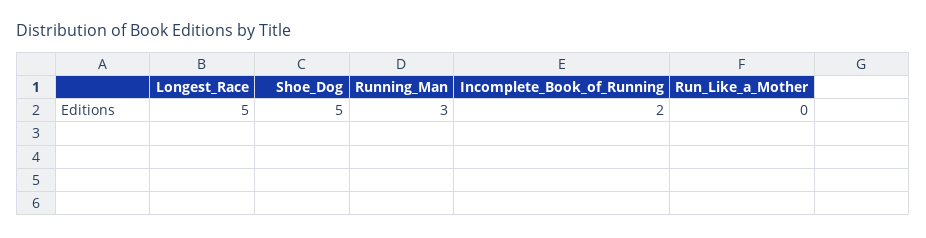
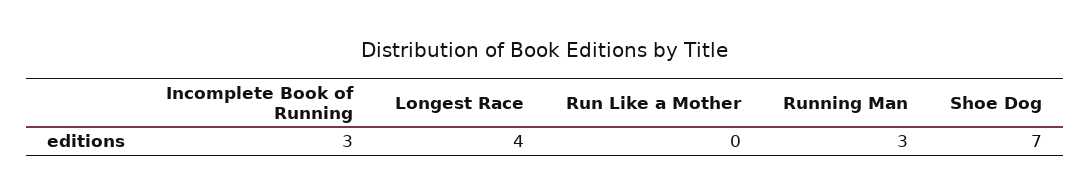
Longest_Race: 5 -> 4
Shoe_Dog: 5 -> 7
Incomplete_Book_of_Running: 2 -> 3

